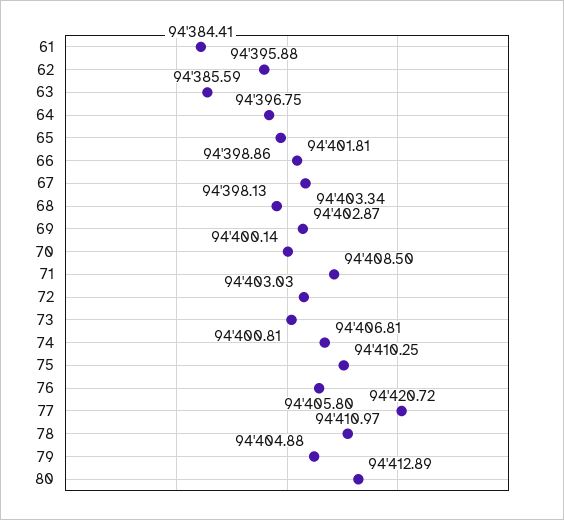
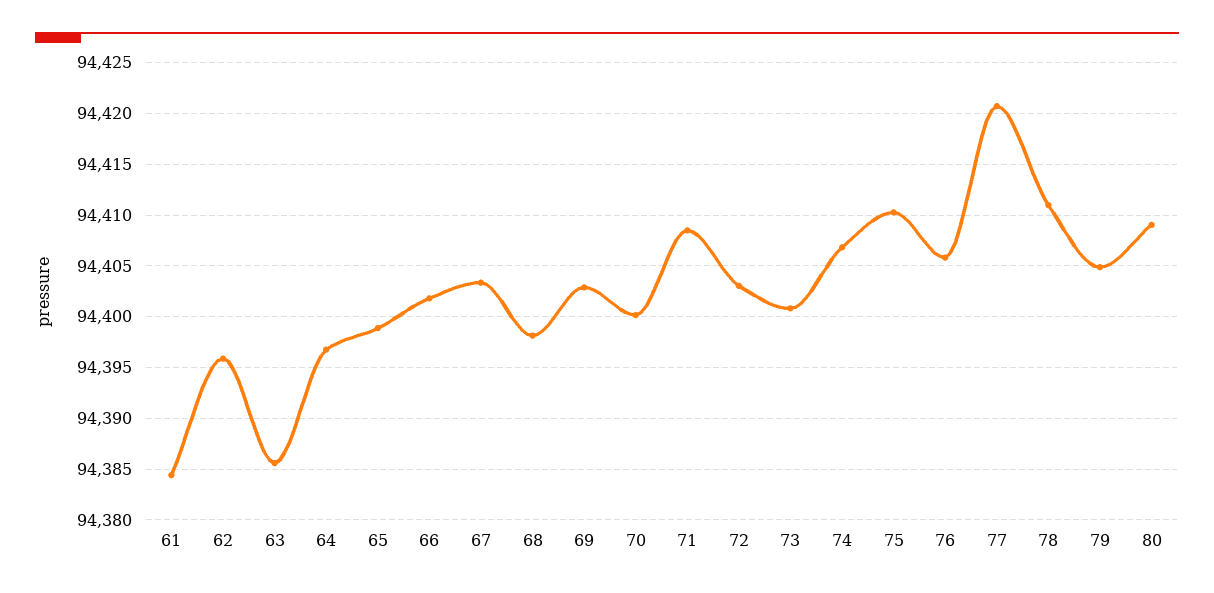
80: 94412.89 -> 94409

